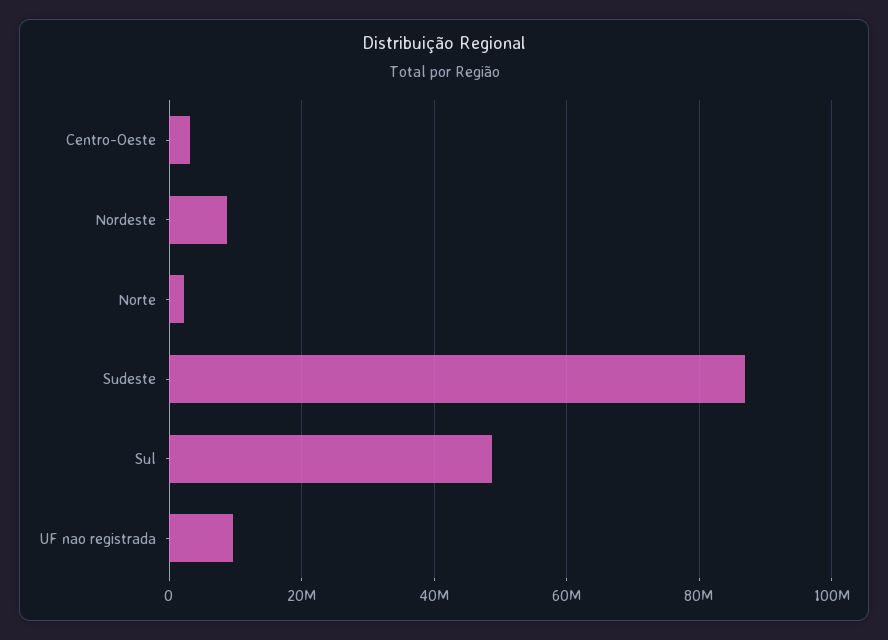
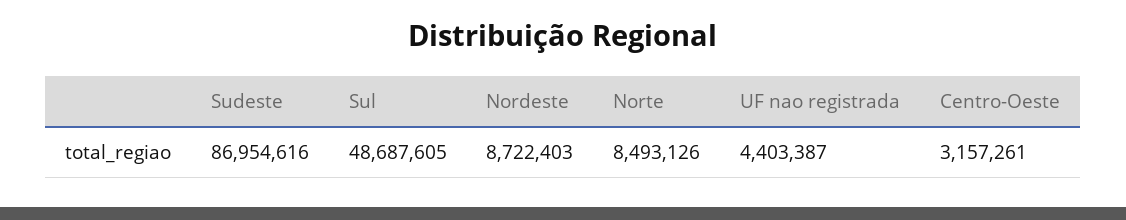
Norte: 2000000 -> 8493126
UF nao registrada: 10000000 -> 4403387

